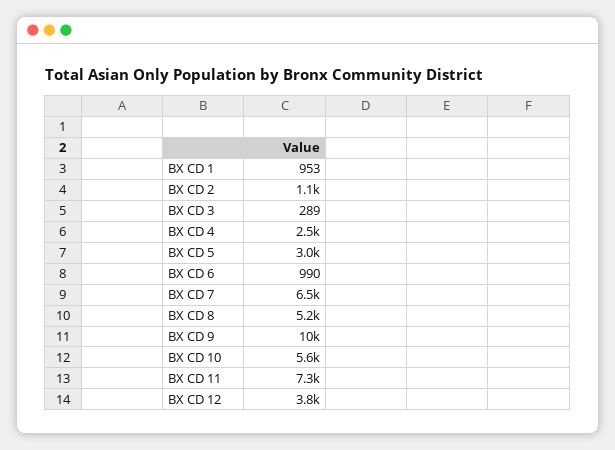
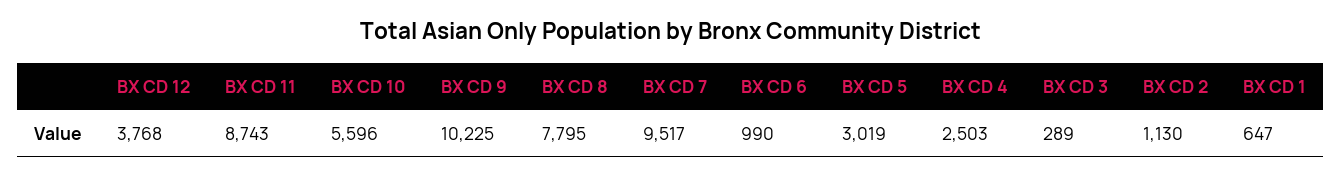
BX CD 1: 953 -> 647
BX CD 7: 6500 -> 9517
BX CD 8: 5200 -> 7795
BX CD 11: 7300 -> 8743

